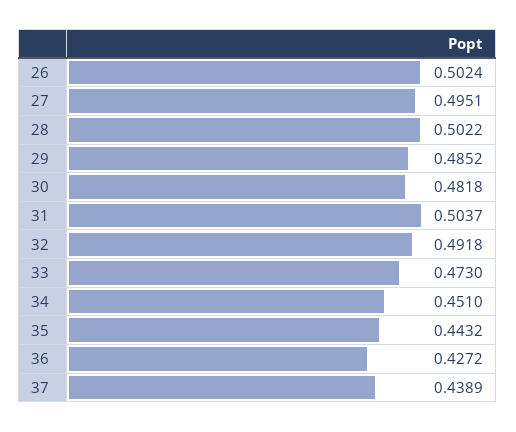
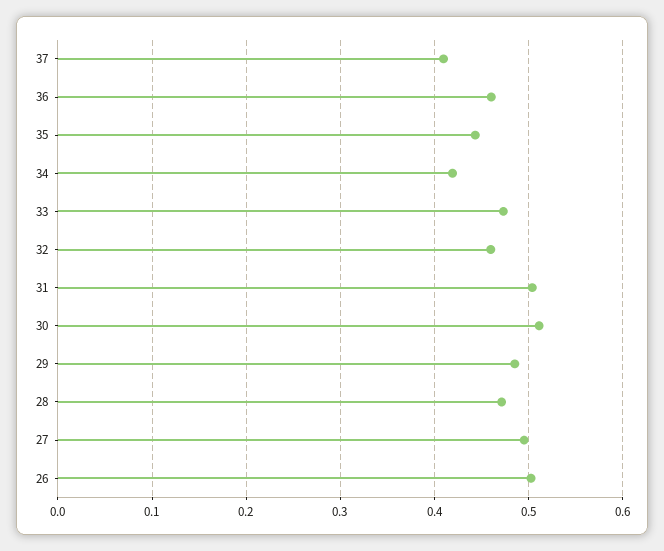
28: 0.5022 -> 0.47
30: 0.4818 -> 0.51
32: 0.4918 -> 0.46
34: 0.451 -> 0.42
36: 0.4272 -> 0.46
37: 0.4389 -> 0.41

